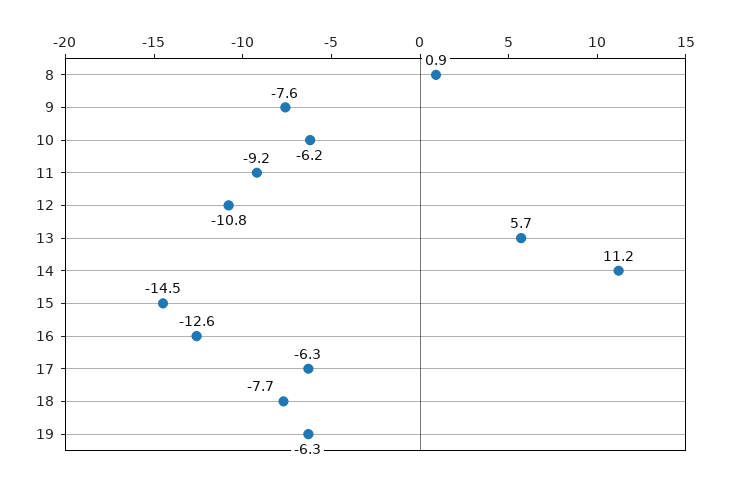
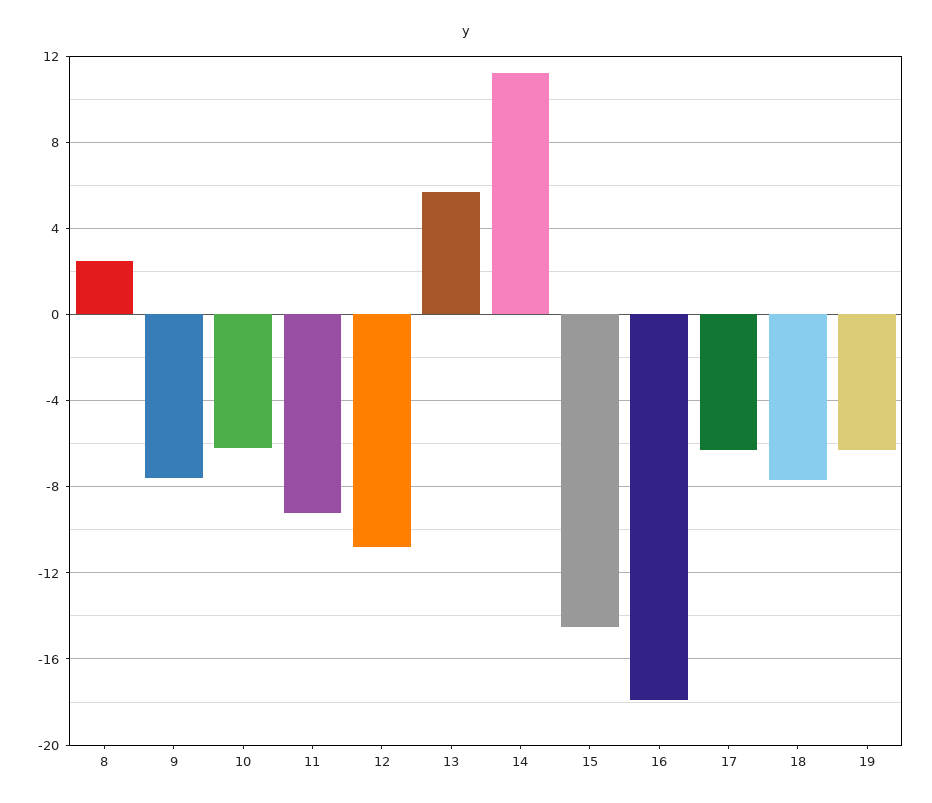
8: 0.9 -> 2.5
16: -12.6 -> -18

